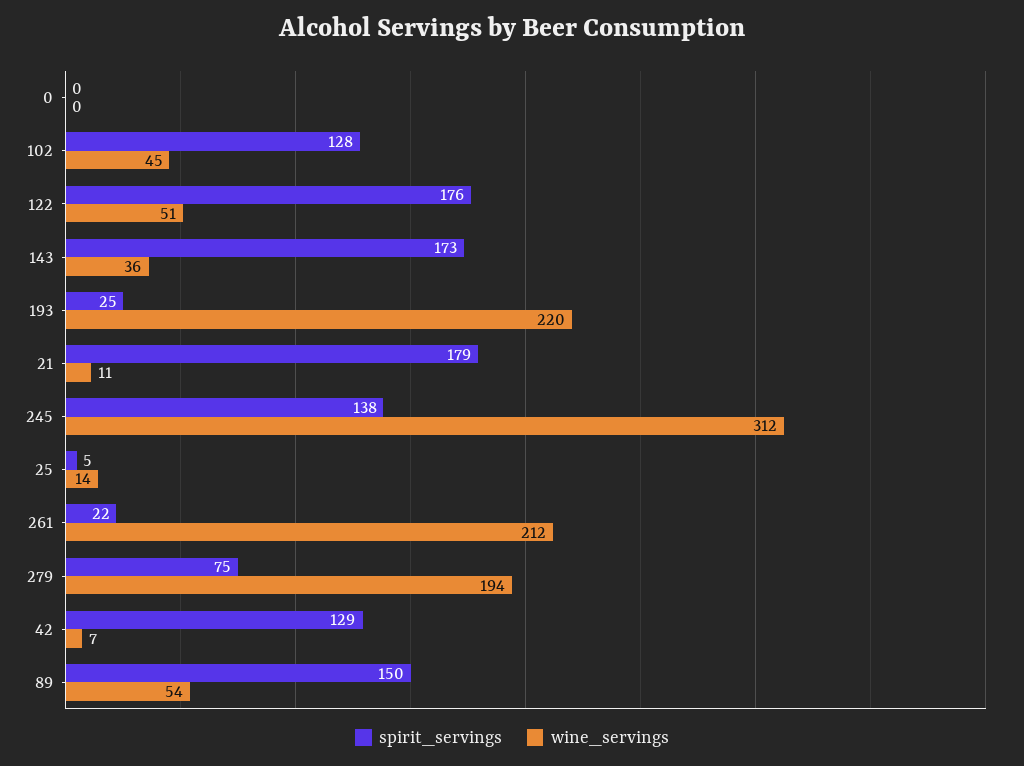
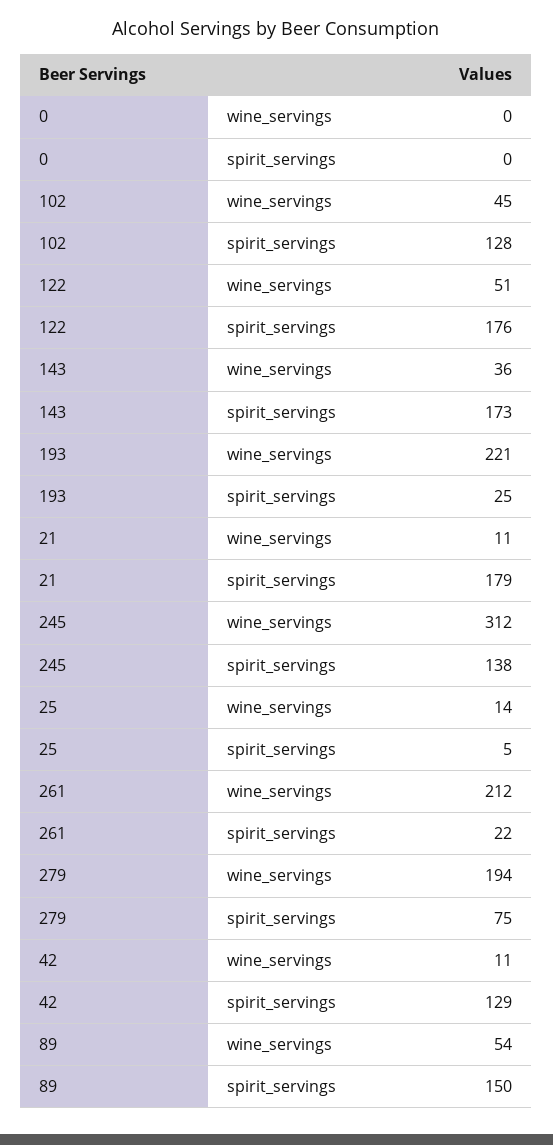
wine_servings, 193: 220 -> 221
wine_servings, 42: 7 -> 11

